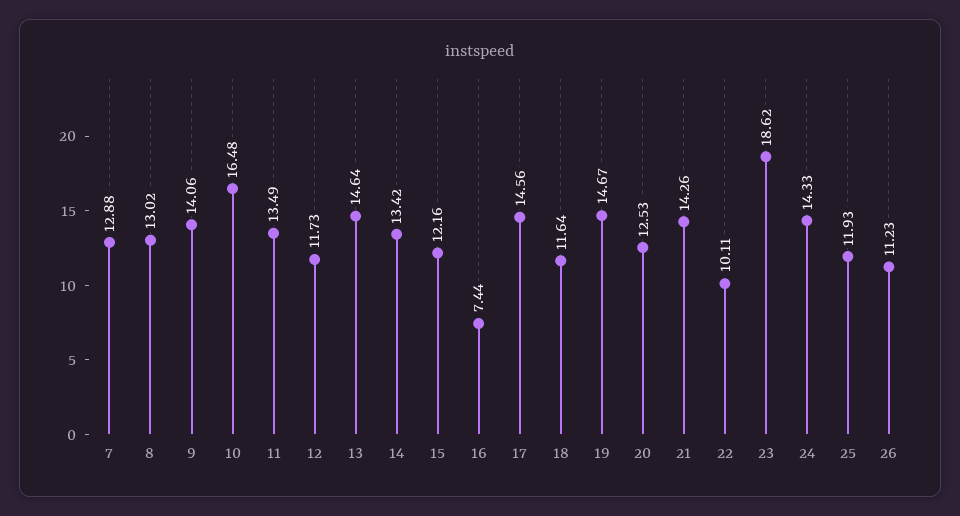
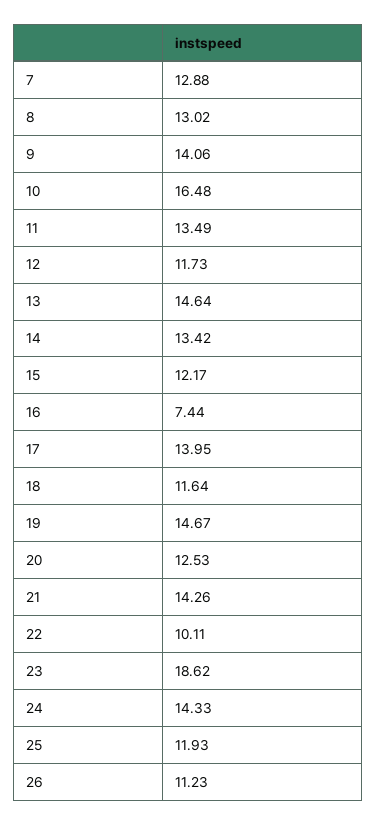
15: 12.16 -> 12.17
17: 14.56 -> 13.95

